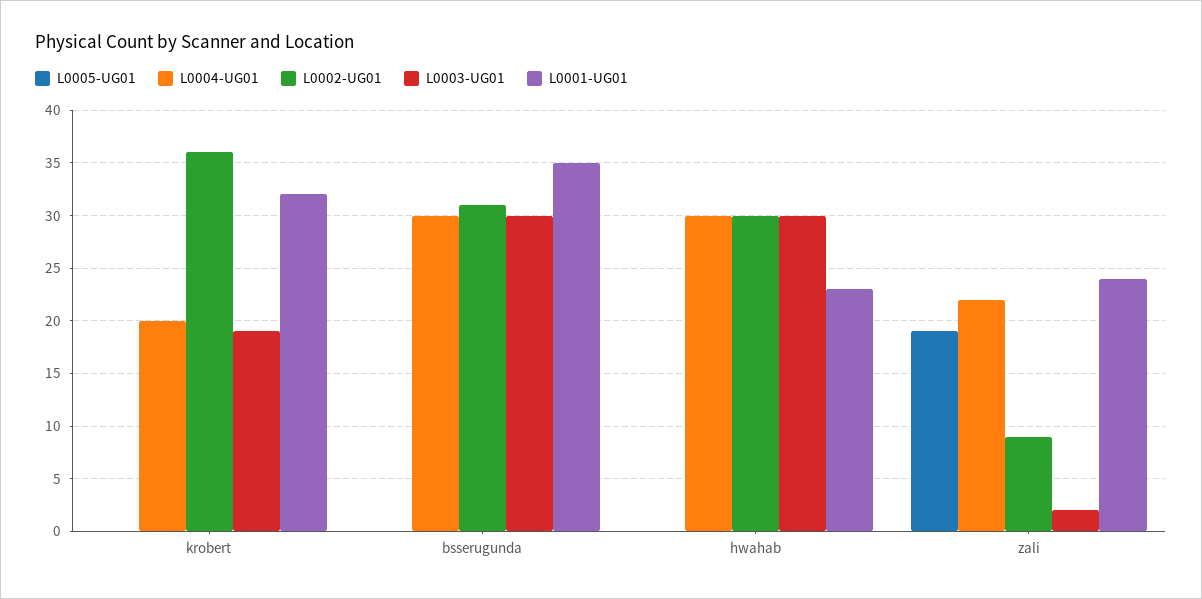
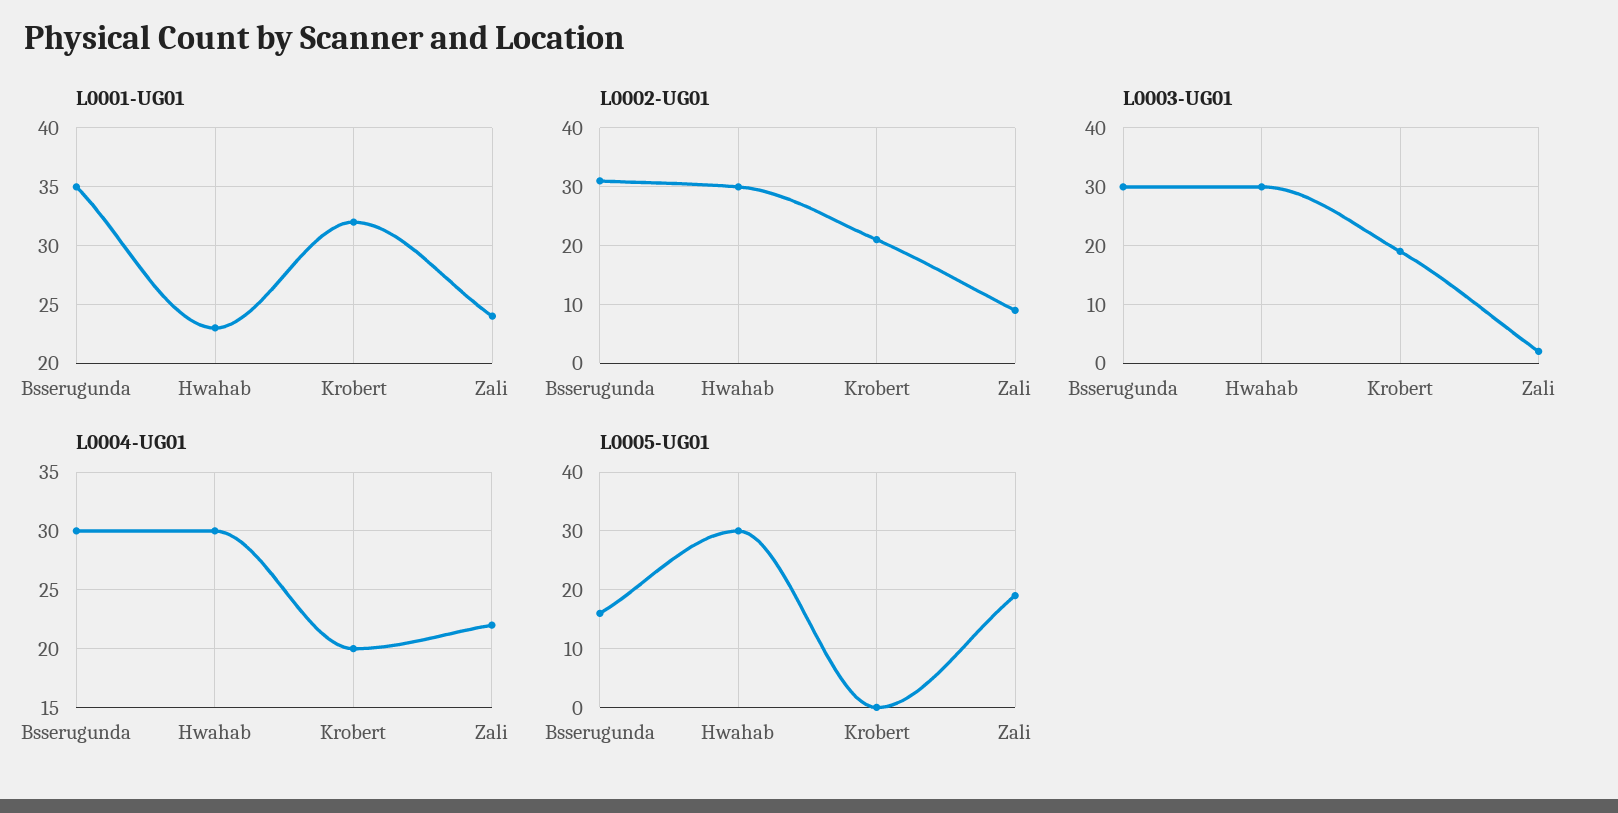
L0002-UG01, krobert: 36 -> 20
L0005-UG01, bsserugunda: 0 -> 15
L0005-UG01, hwahab: 0 -> 30

